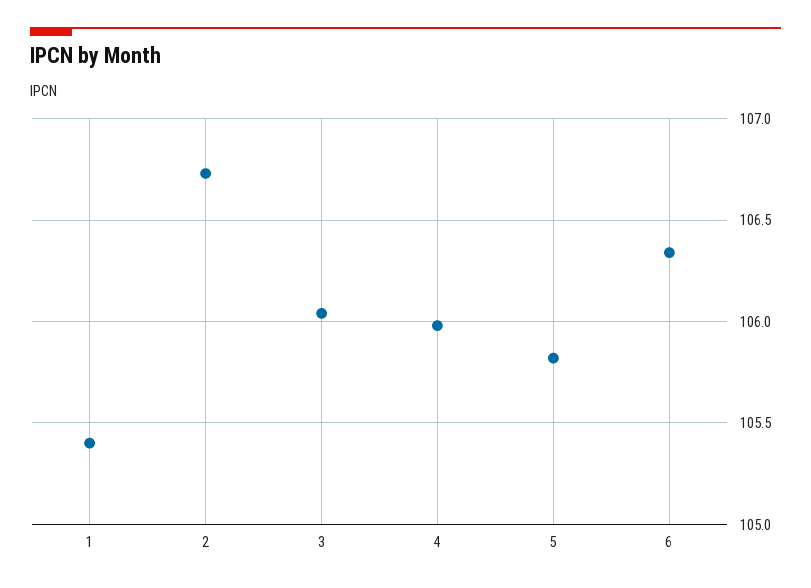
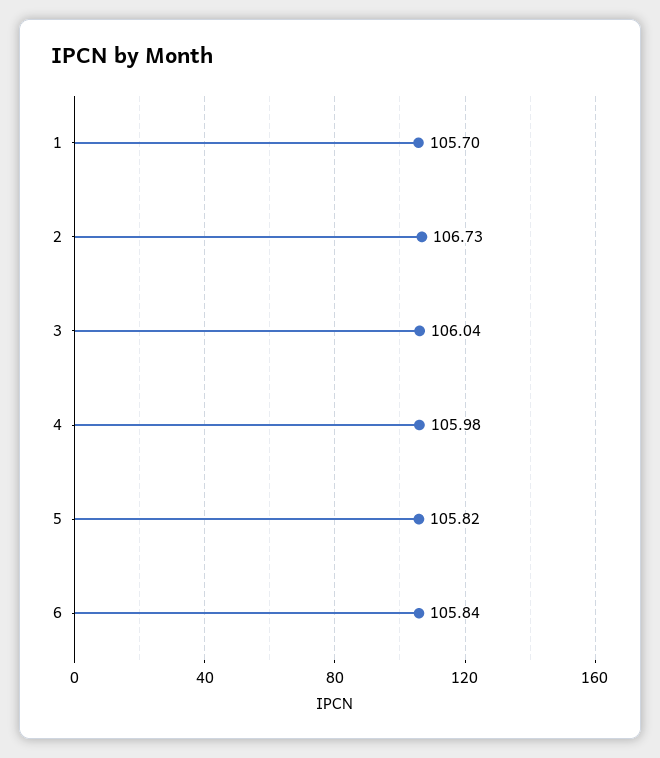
1: 105.4 -> 105.7
6: 106.35 -> 105.84

